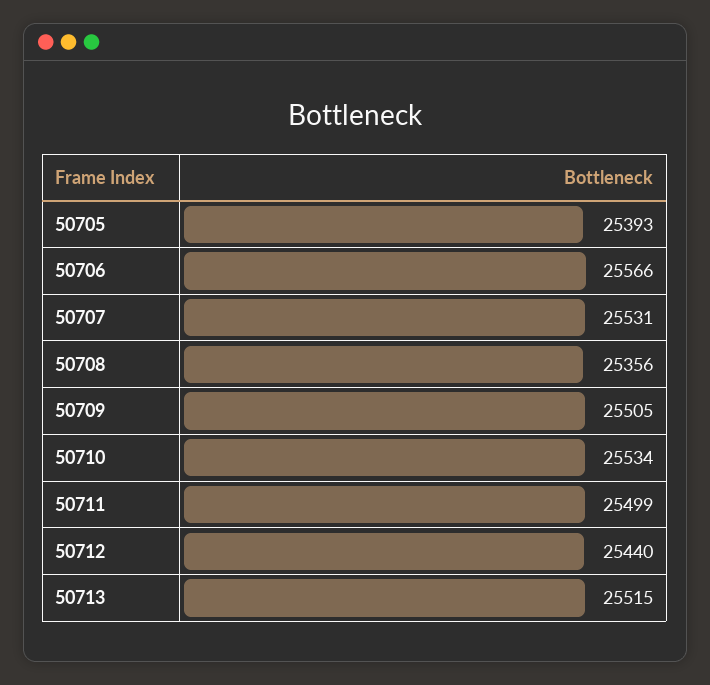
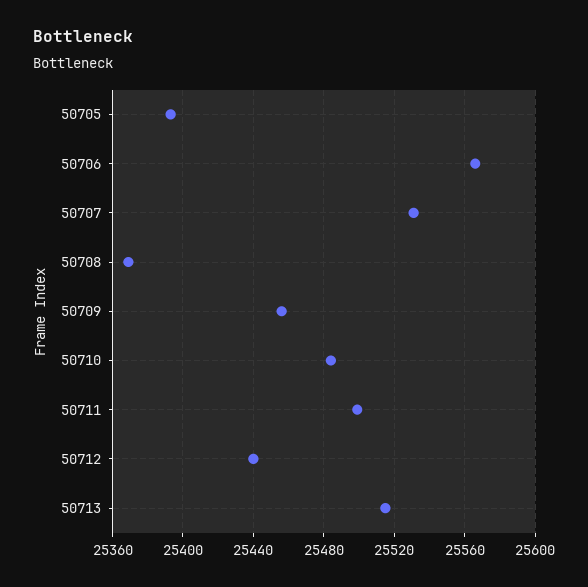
50708: 25356 -> 25370
50709: 25505 -> 25455
50710: 25534 -> 25485

